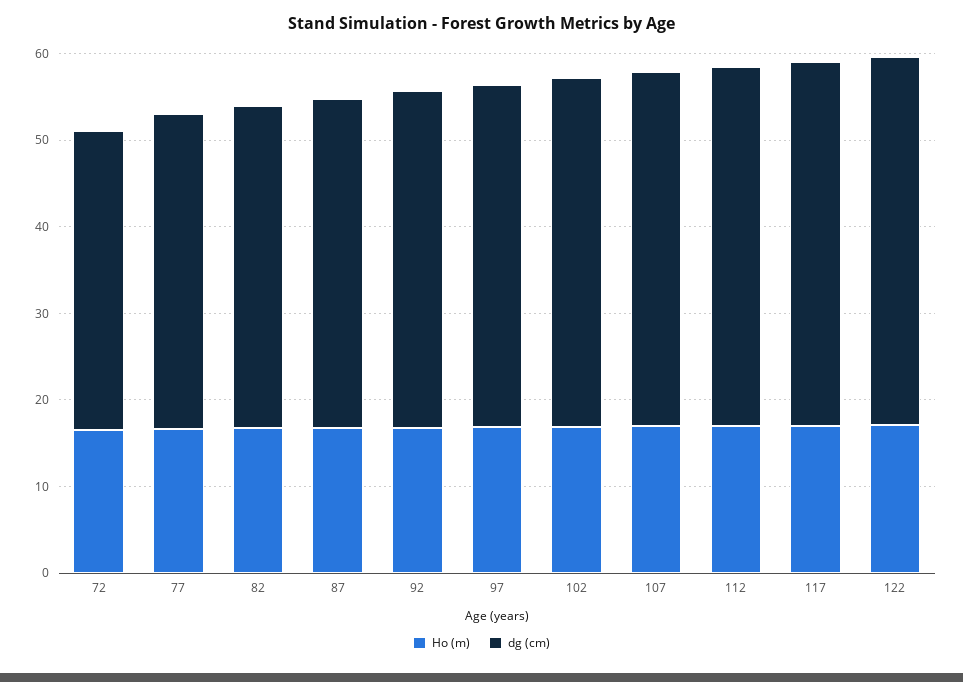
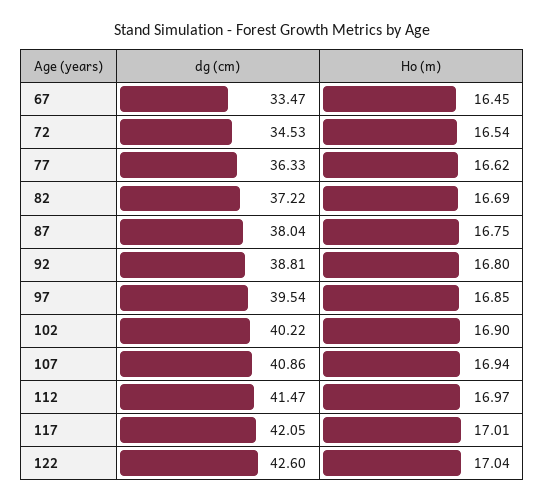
dg (cm), 67: none -> 33.47
Ho (m), 67: none -> 16.45

